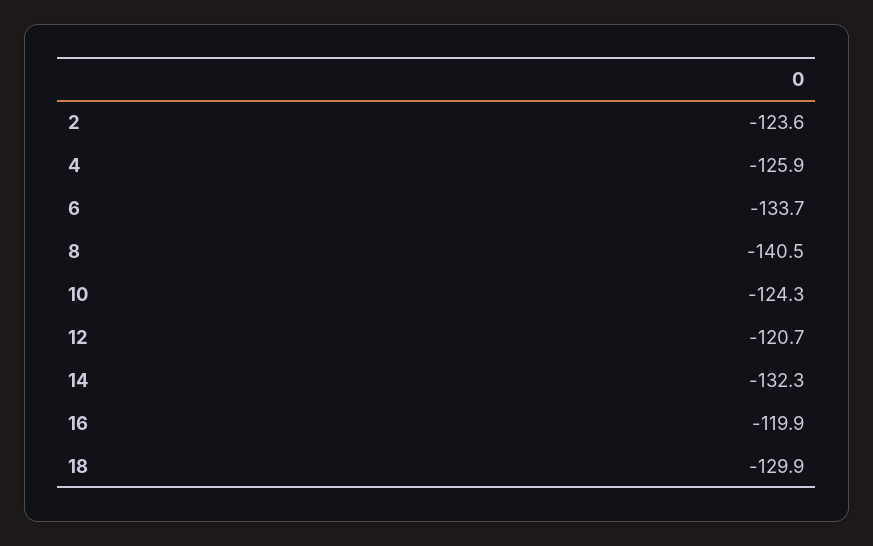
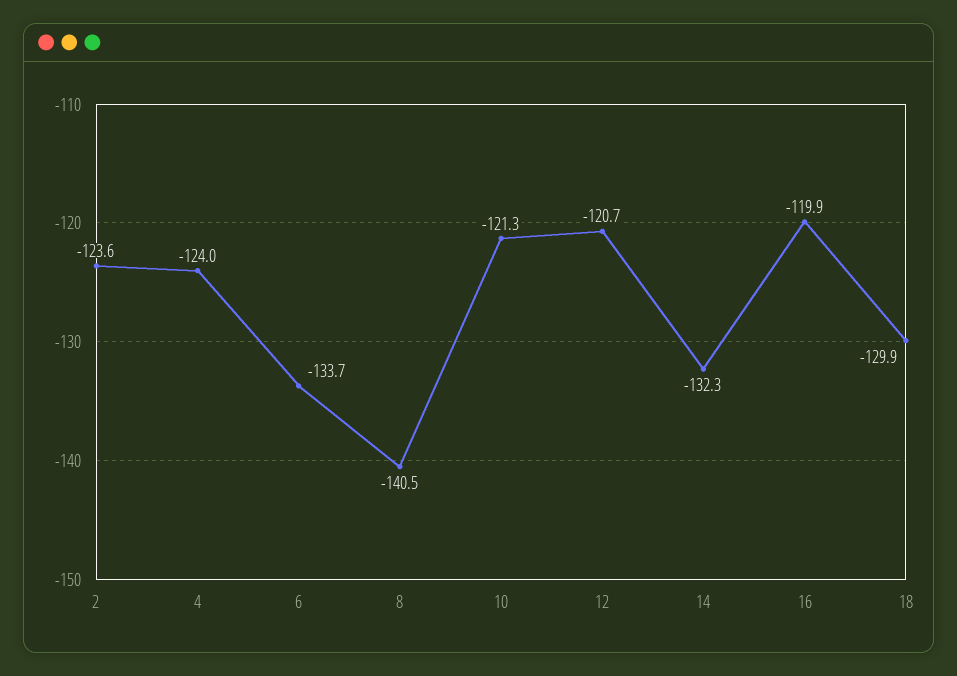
4: -125.9 -> -124
10: -124.3 -> -121.3

